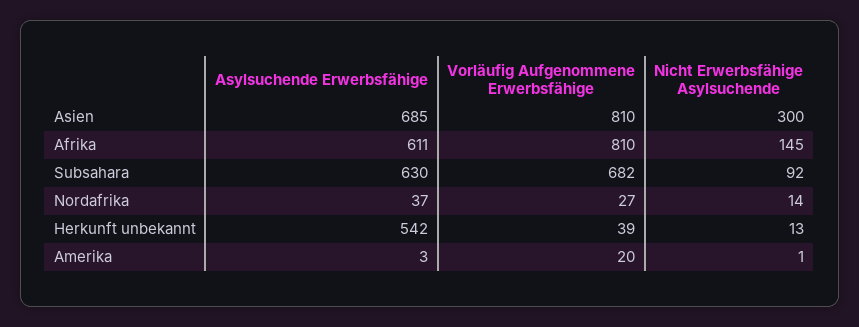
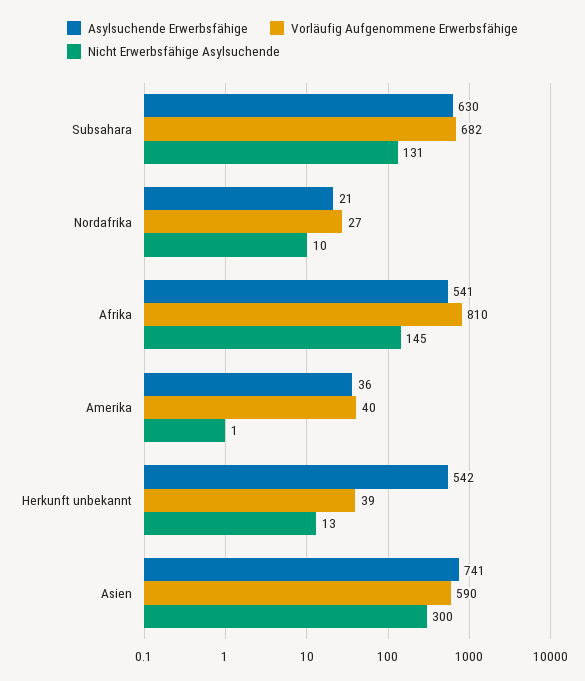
Asylsuchende Erwerbsfähige, Asien: 685 -> 741
Vorläufig Aufgenommene Erwerbsfähige, Asien: 810 -> 590
Asylsuchende Erwerbsfähige, Afrika: 611 -> 541
Nicht Erwerbsfähige Asylsuchende, Subsahara: 92 -> 131
Asylsuchende Erwerbsfähige, Nordafrika: 37 -> 21
Nicht Erwerbsfähige Asylsuchende, Nordafrika: 14 -> 10
Asylsuchende Erwerbsfähige, Amerika: 3 -> 36
Vorläufig Aufgenommene Erwerbsfähige, Amerika: 20 -> 40

